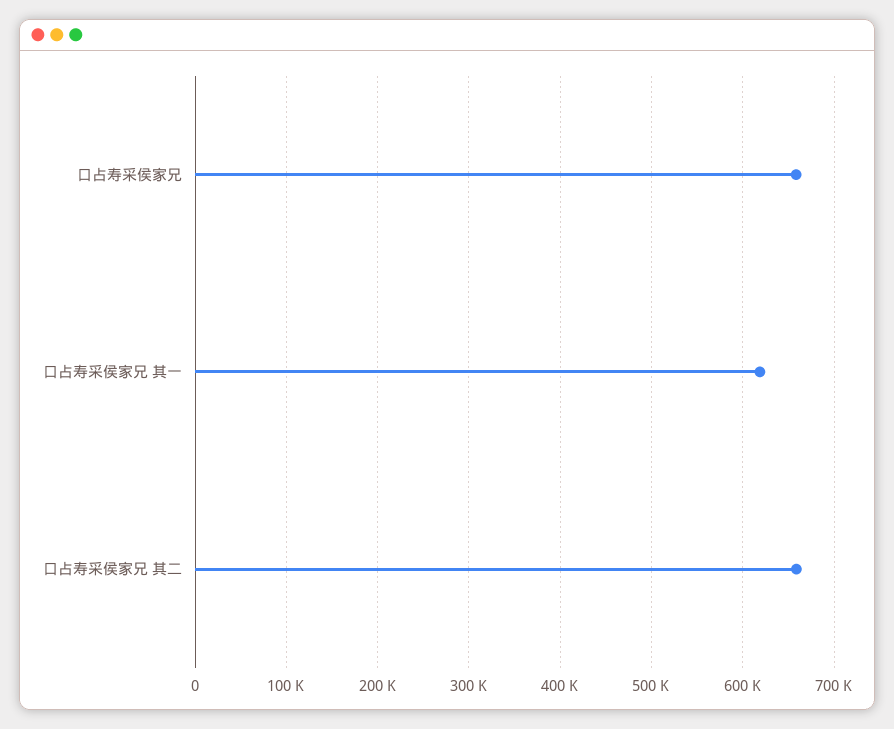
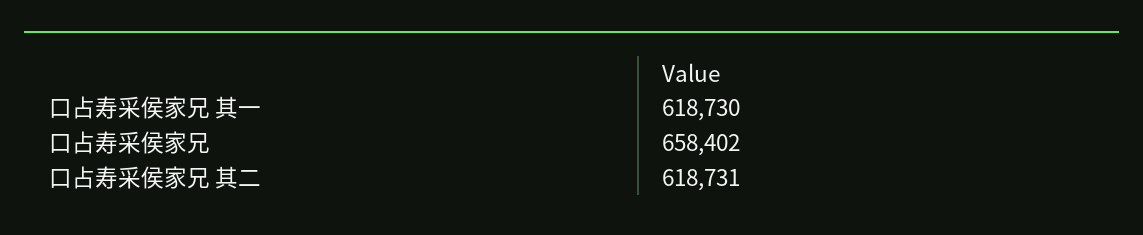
口占寿采侯家兄 其二: 660000 -> 618731

